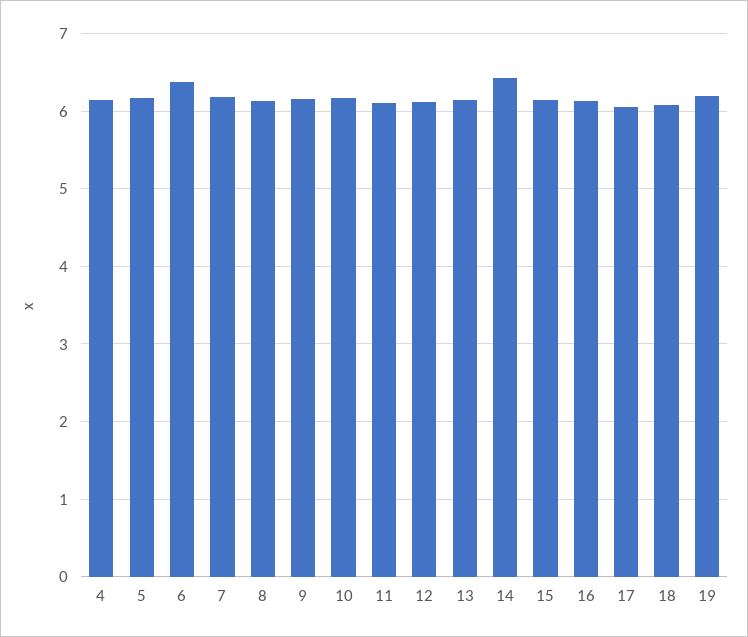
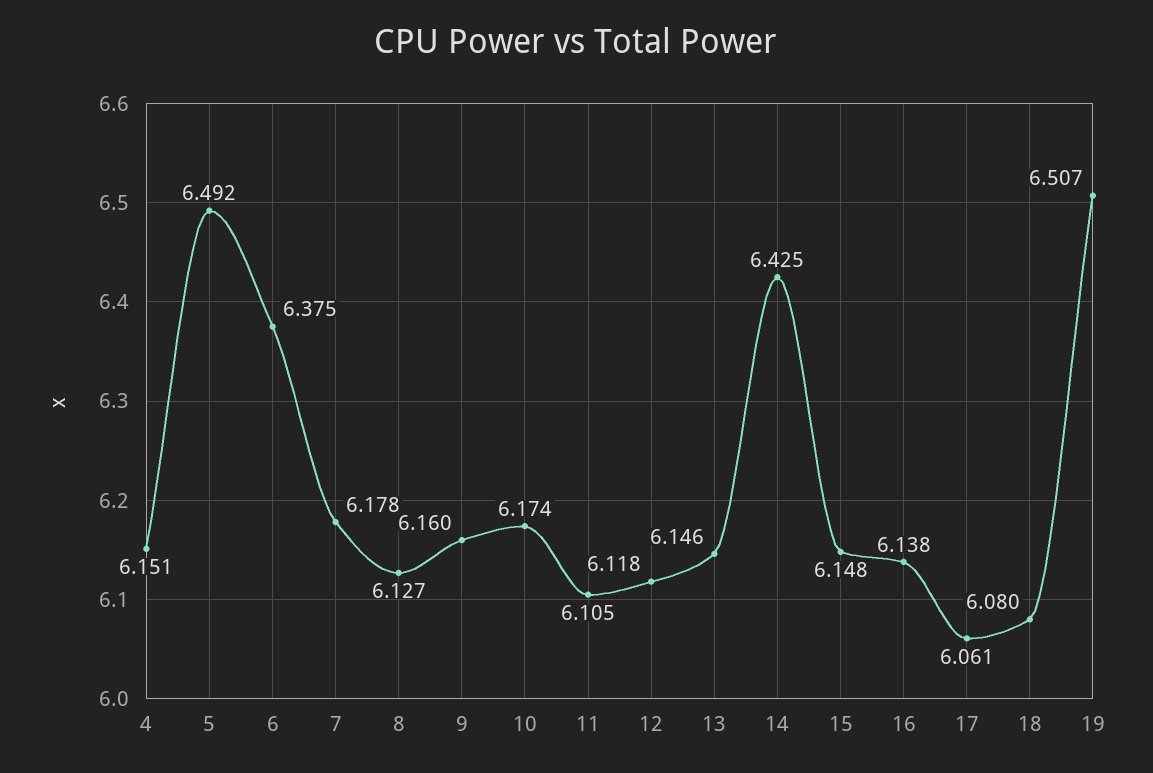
5: 6.2 -> 6.492
19: 6.2 -> 6.507

